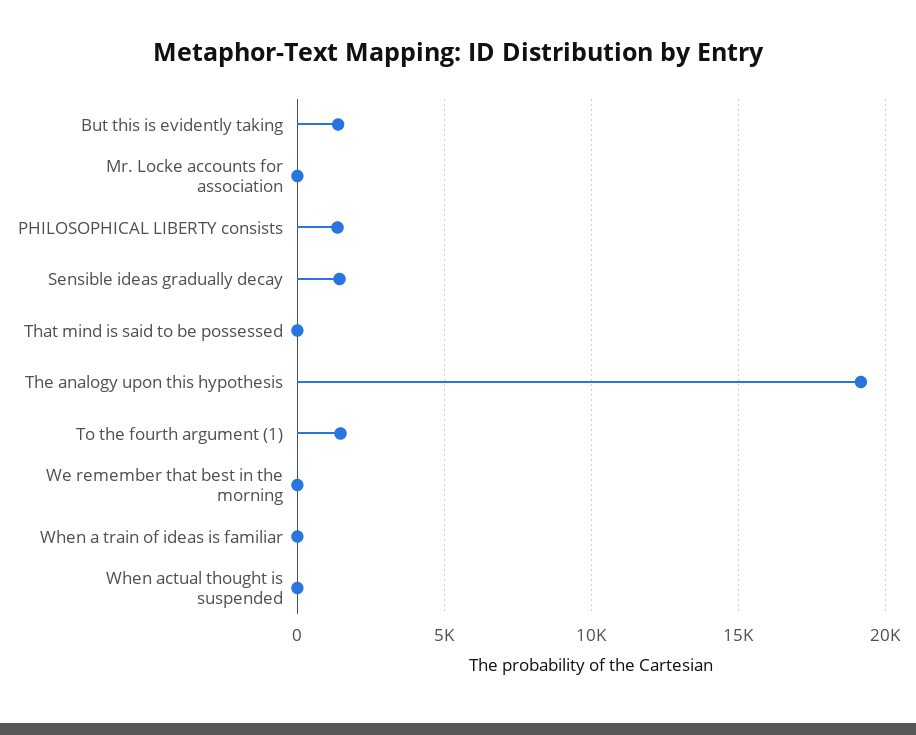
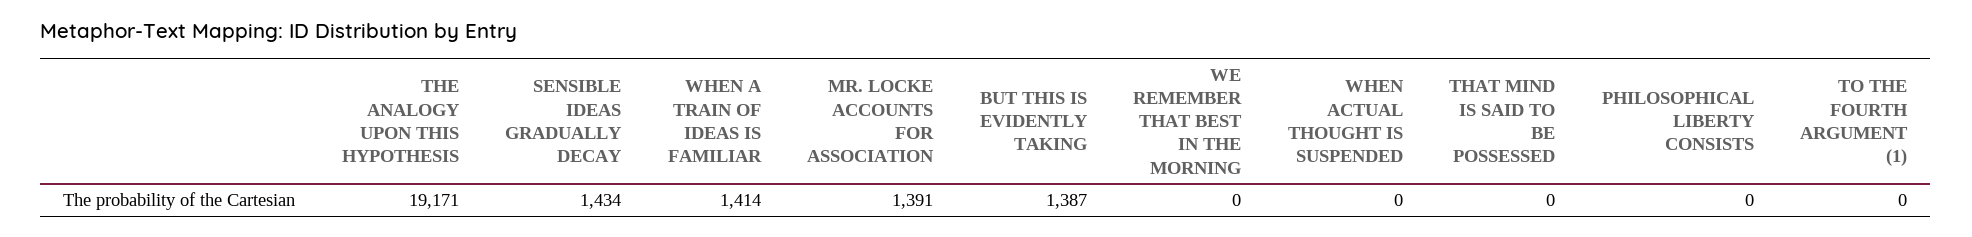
Mr. Locke accounts for association: 0 -> 1391
PHILOSOPHICAL LIBERTY consists: 1500 -> 0
To the fourth argument (1): 1500 -> 0
When a train of ideas is familiar: 0 -> 1414

